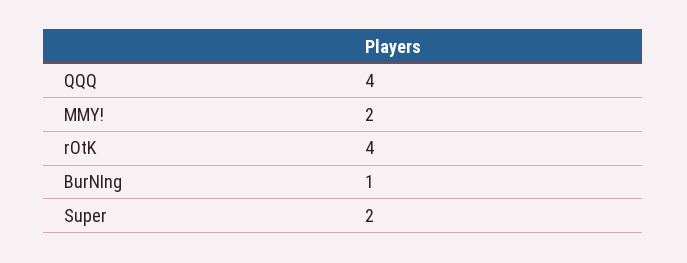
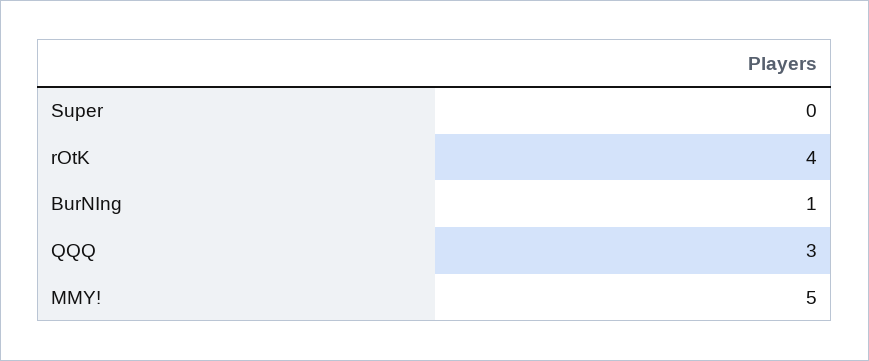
QQQ: 4 -> 3
MMY!: 2 -> 5
Super: 2 -> 0

